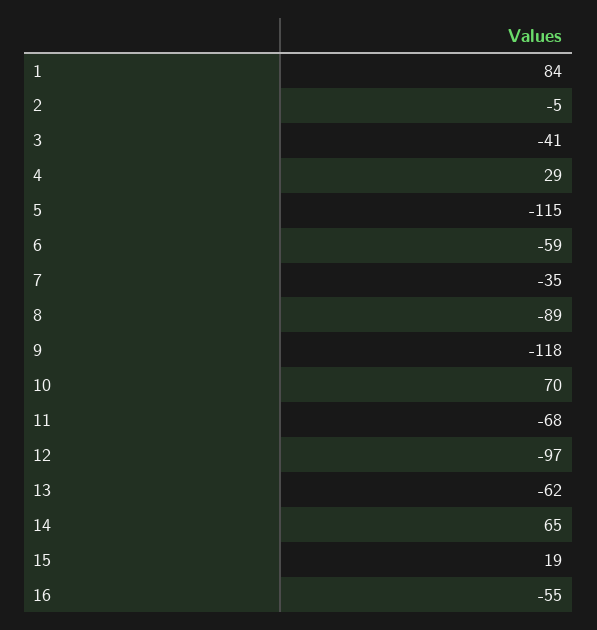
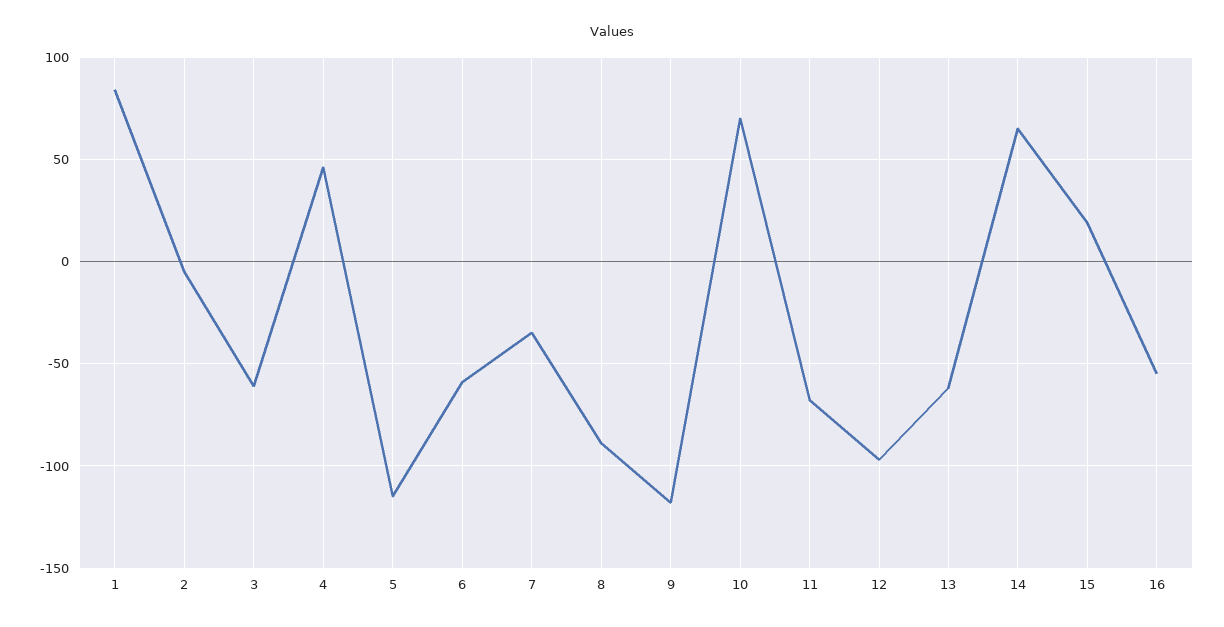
3: -41 -> -60
4: 29 -> 45

